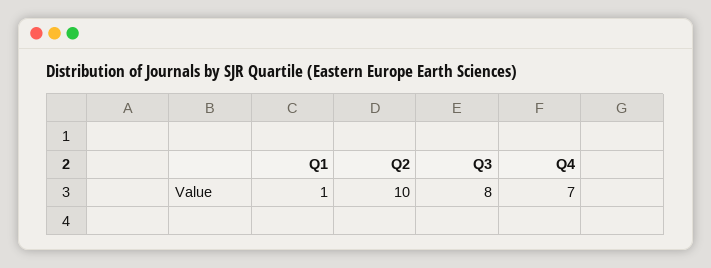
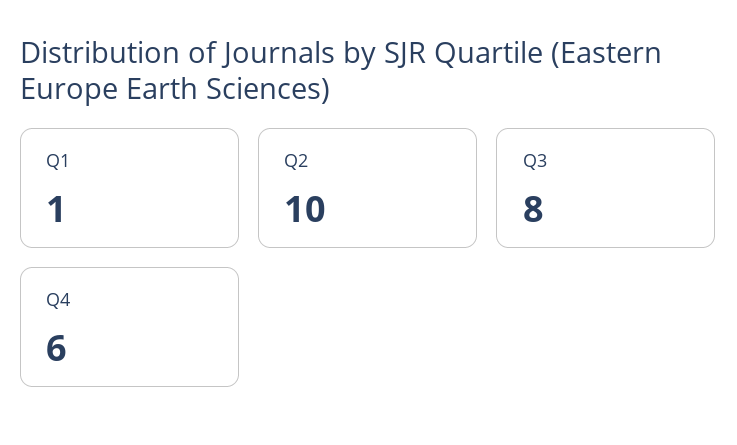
Q4: 7 -> 6

